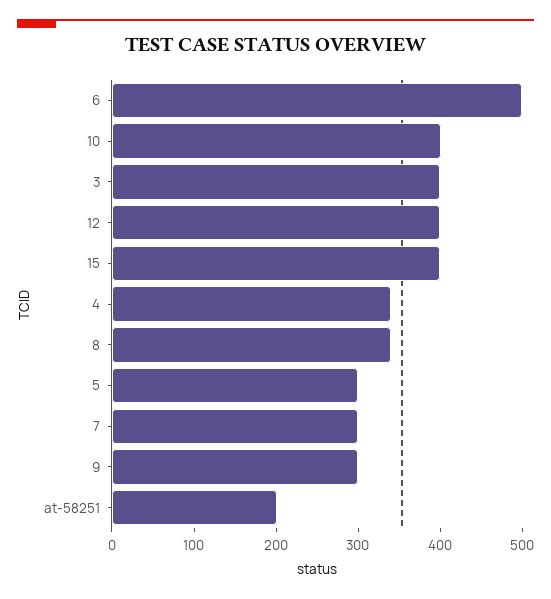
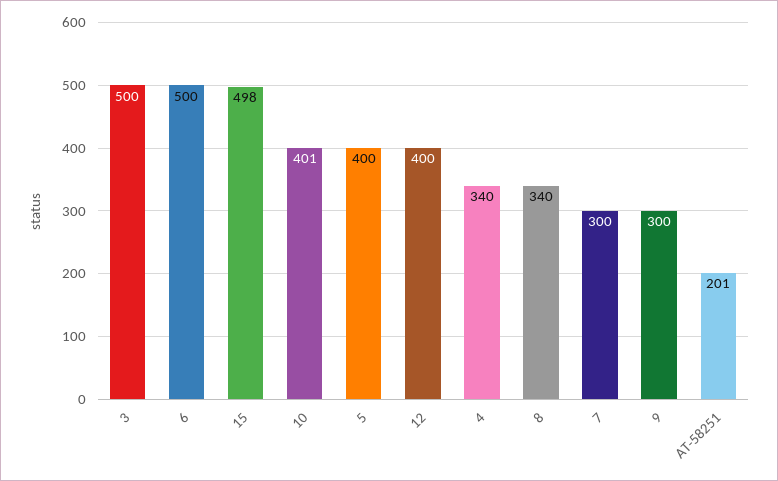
3: 400 -> 500
15: 400 -> 498
5: 300 -> 400

